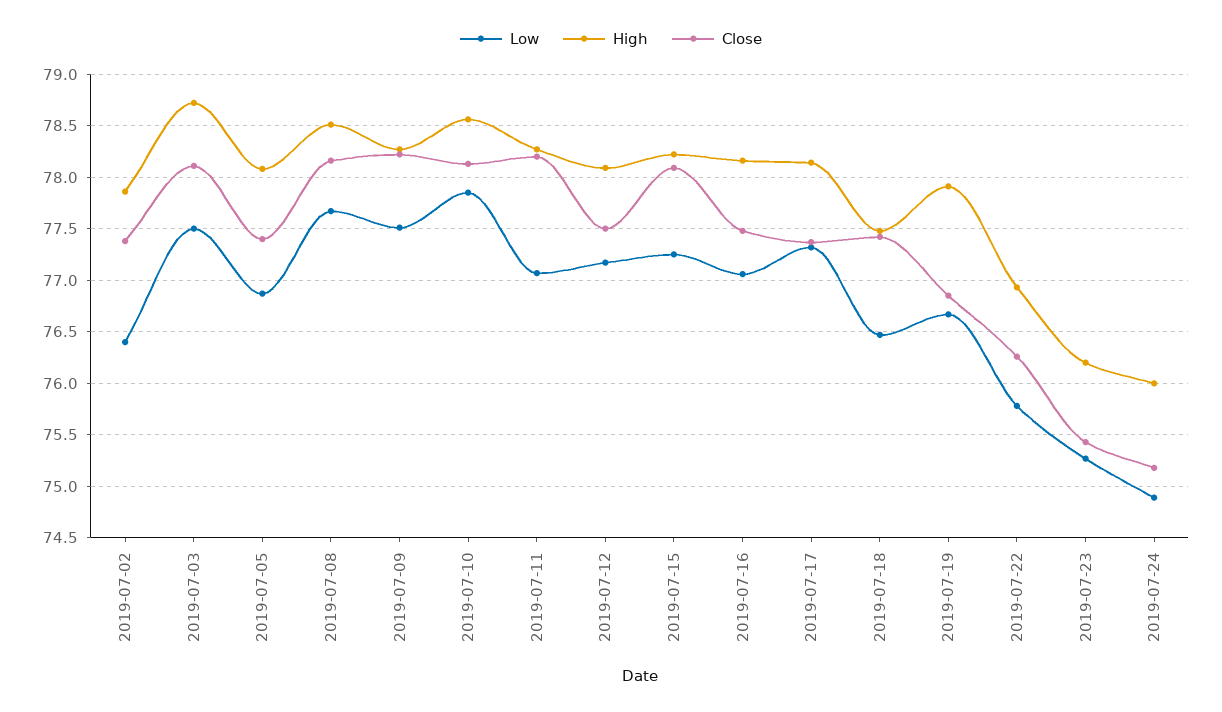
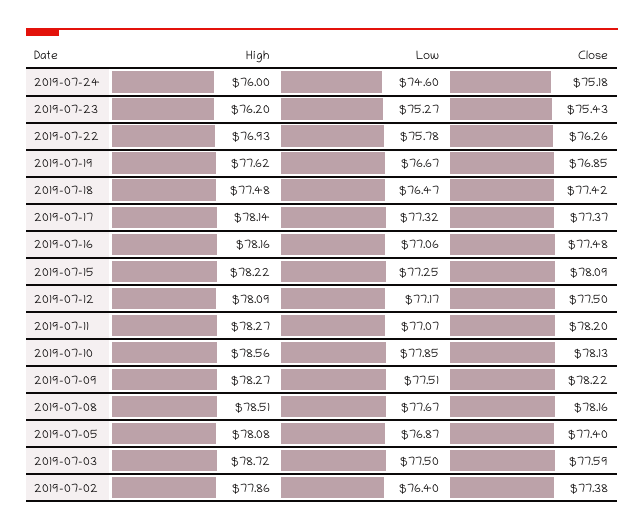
Close, 2019-07-03: 78.1 -> 77.59
High, 2019-07-19: 77.9 -> 77.62
Low, 2019-07-24: 74.9 -> 74.6

